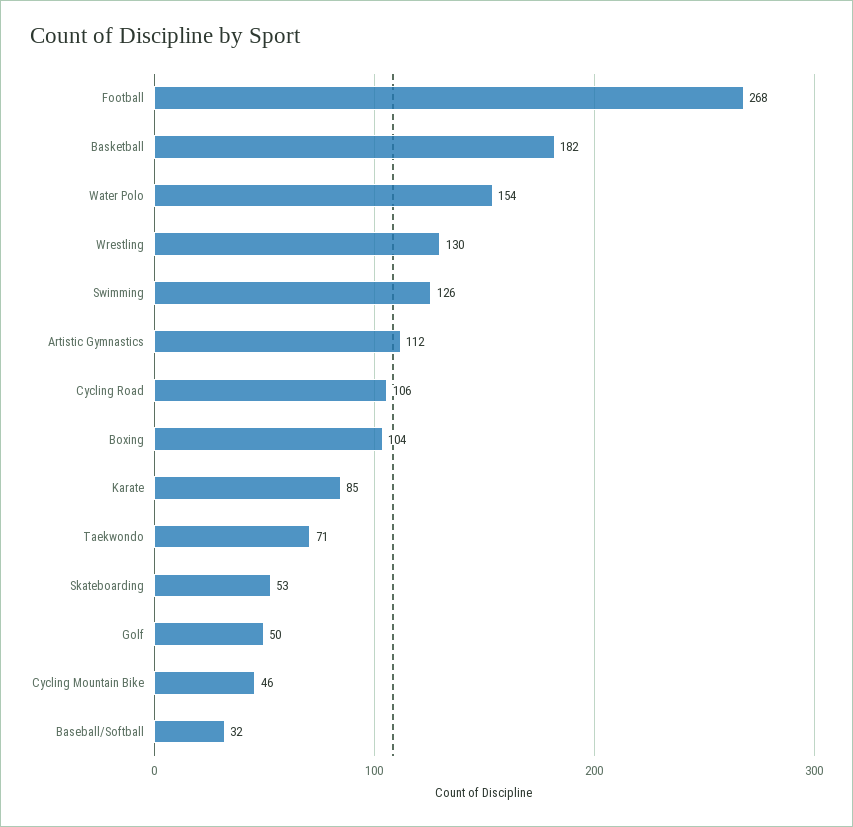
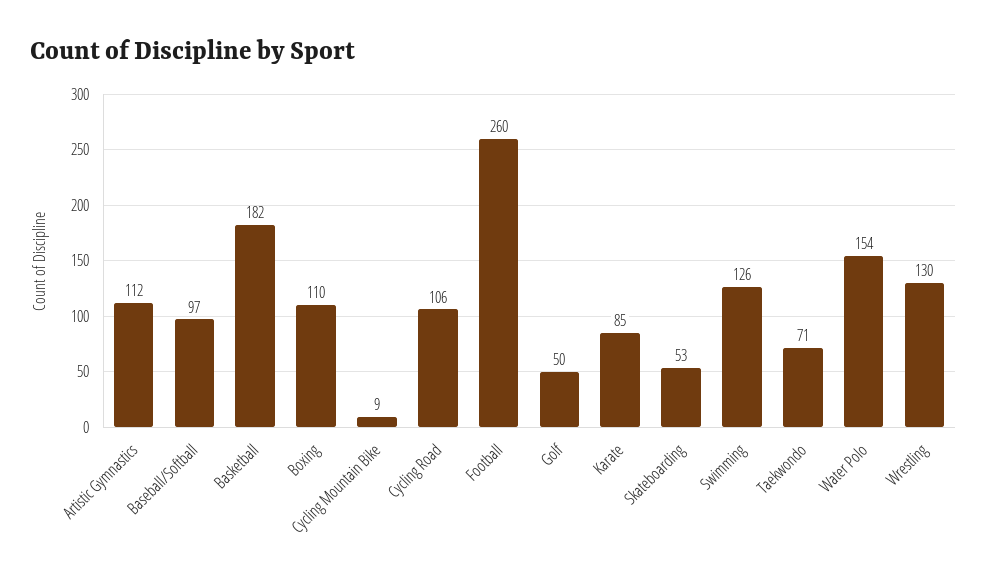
Football: 268 -> 260
Boxing: 104 -> 110
Cycling Mountain Bike: 46 -> 9
Baseball/Softball: 32 -> 97

